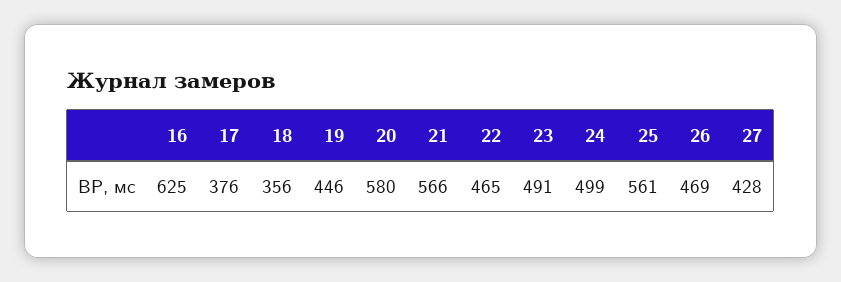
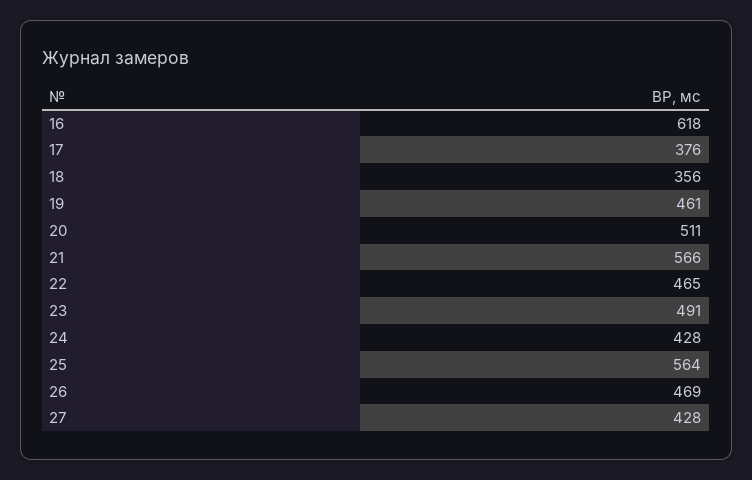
16: 625 -> 618
19: 446 -> 461
20: 580 -> 511
24: 499 -> 428
25: 561 -> 564

